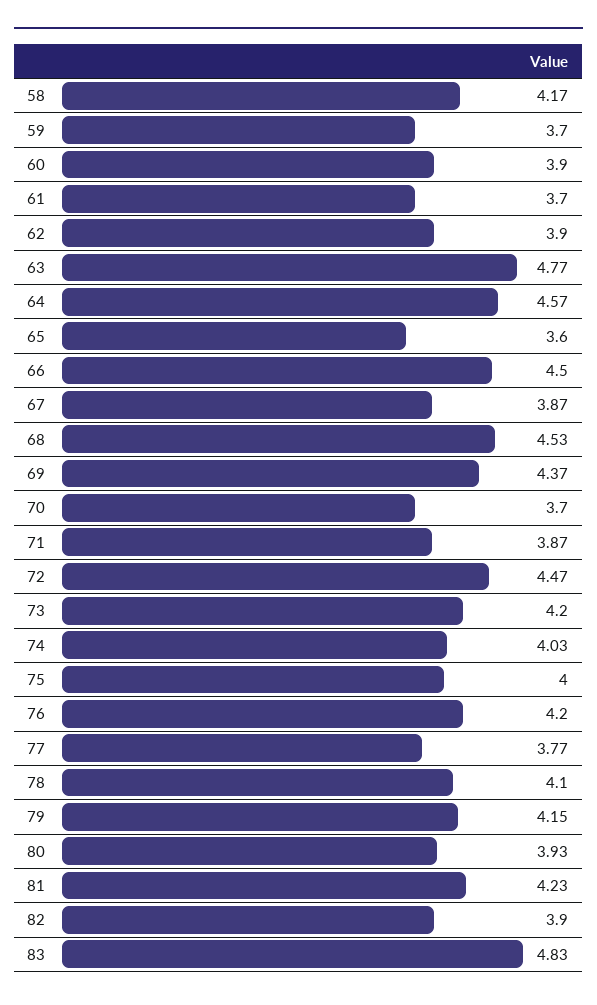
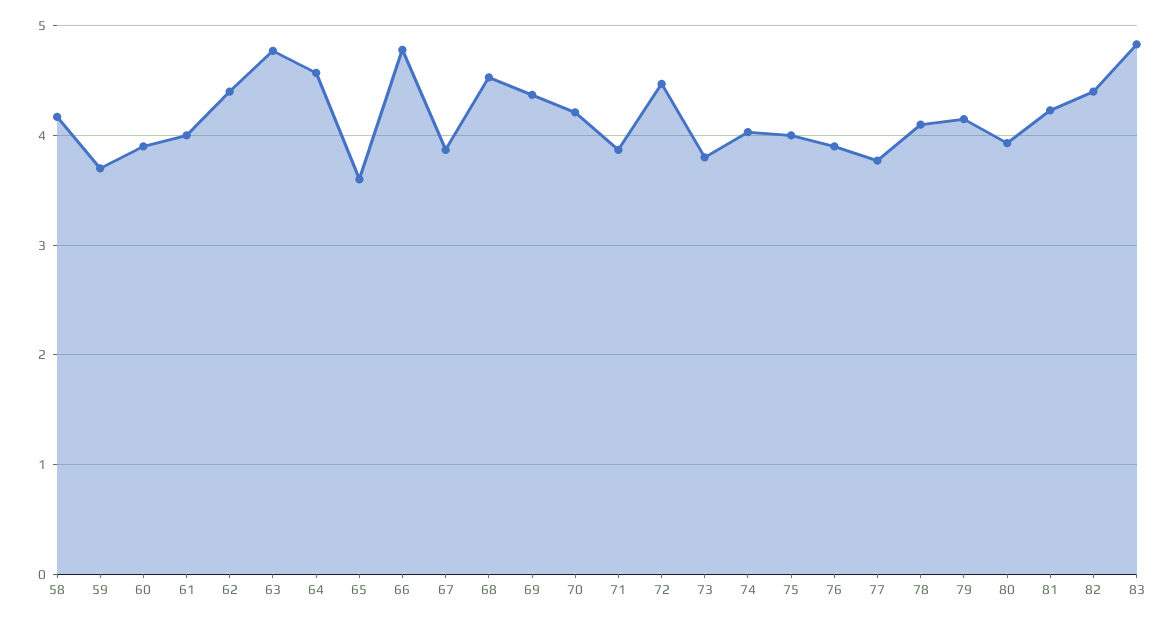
61: 3.7 -> 4
62: 3.9 -> 4.4
66: 4.5 -> 4.8
70: 3.7 -> 4.2
73: 4.2 -> 3.8
76: 4.2 -> 3.9
82: 3.9 -> 4.4

